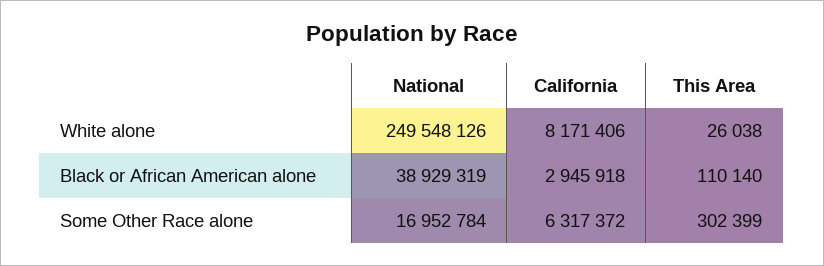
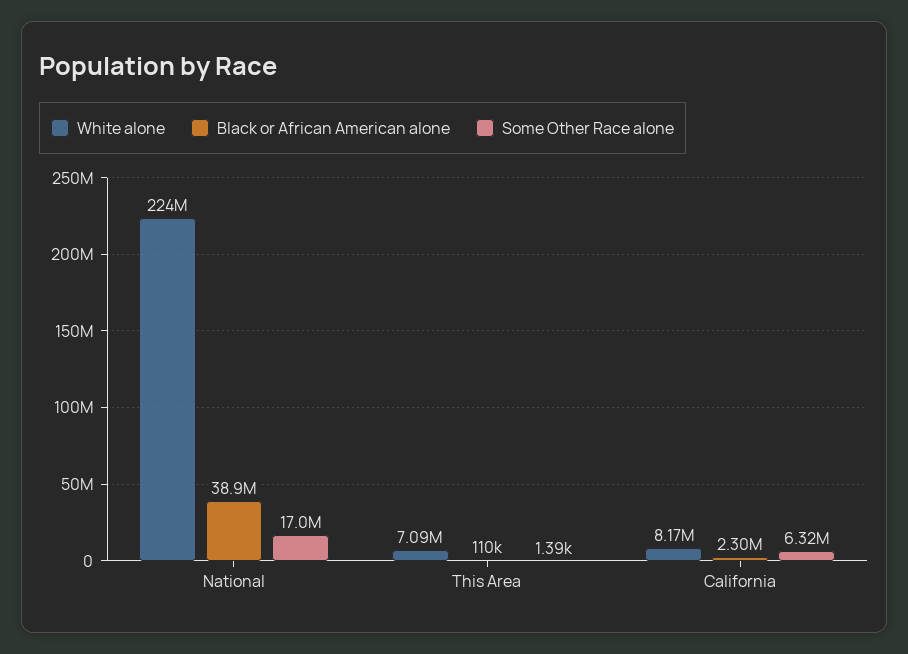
White alone, National: 249548126 -> 224000000
White alone, This Area: 26038 -> 7090000
Black or African American alone, California: 2945918 -> 2300000
Some Other Race alone, This Area: 302399 -> 1390

